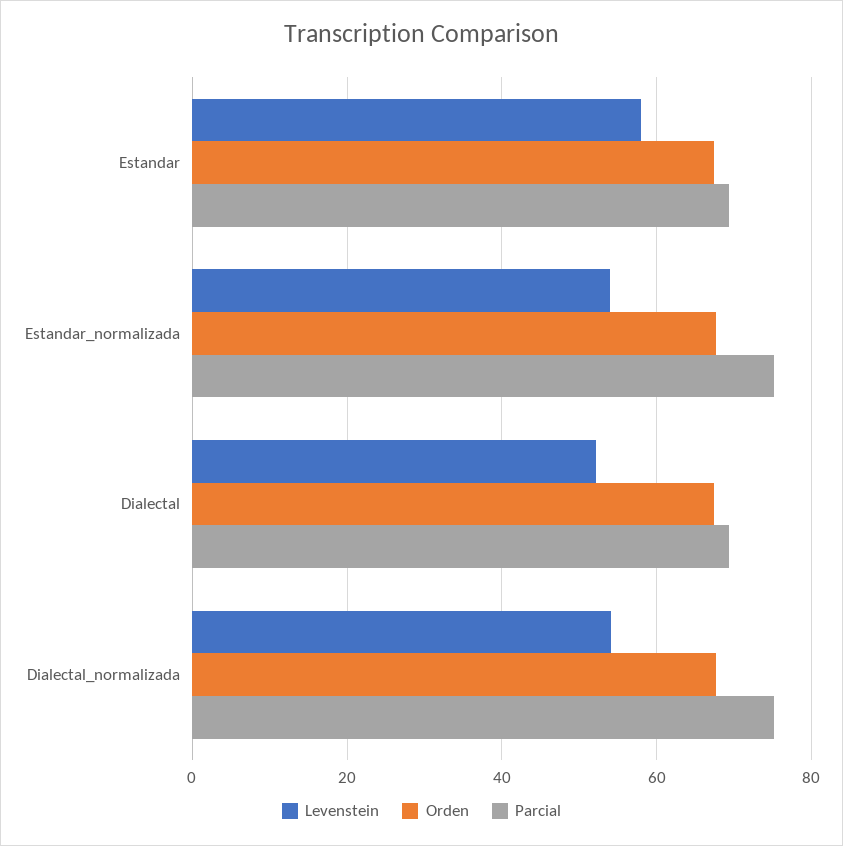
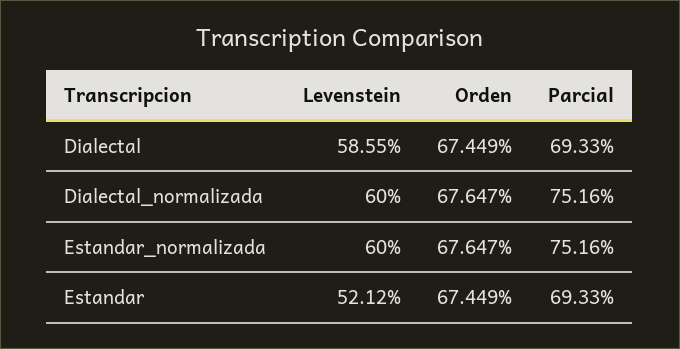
Levenstein, Estandar: 58 -> 52.12
Levenstein, Estandar_normalizada: 54 -> 60
Levenstein, Dialectal: 52 -> 58.55
Levenstein, Dialectal_normalizada: 54 -> 60

